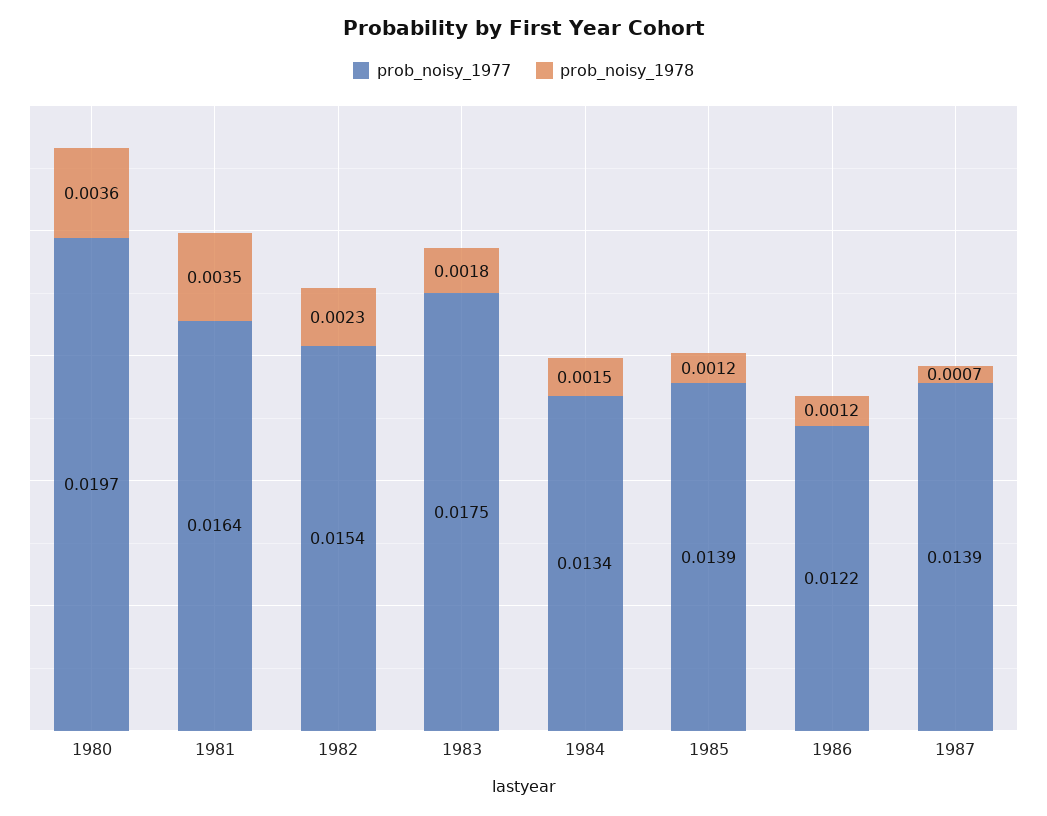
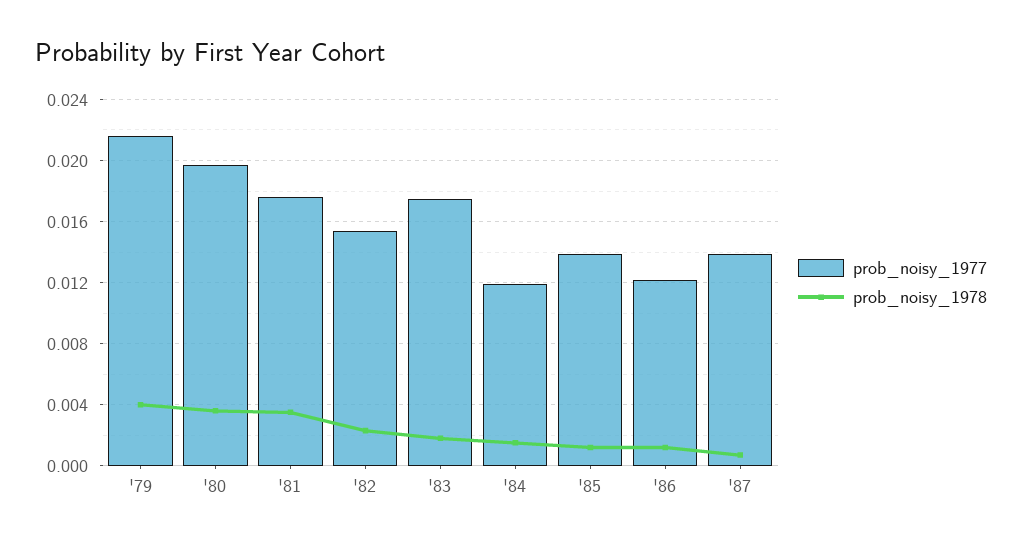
prob_noisy_1977, 1981: 0.0164 -> 0.0175
prob_noisy_1977, 1984: 0.0134 -> 0.012
prob_noisy_1977, '79: none -> 0.0215
prob_noisy_1978, '79: none -> 0.004

